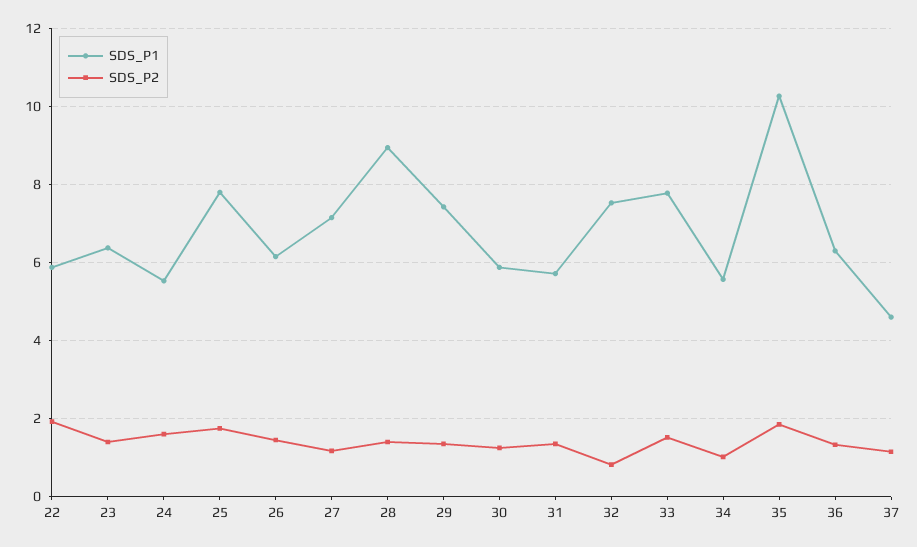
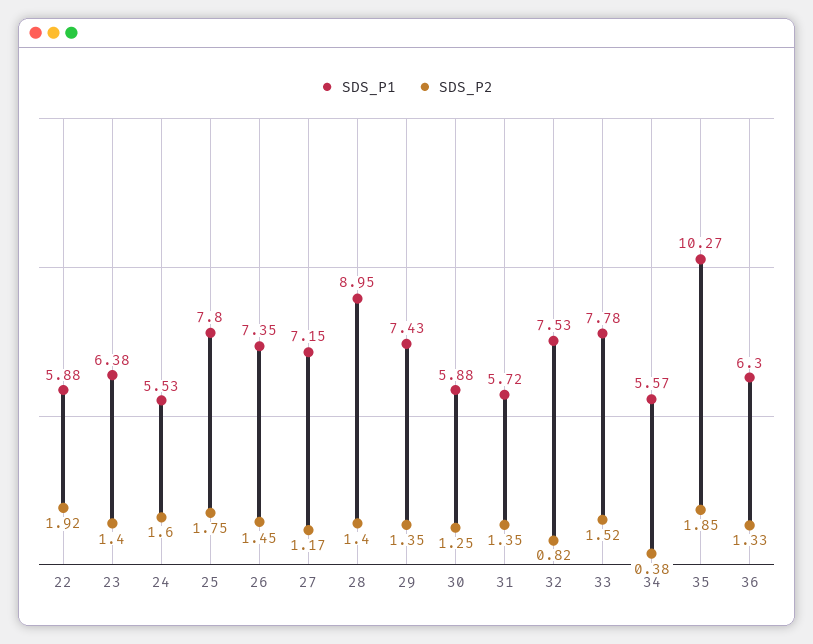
SDS_P1, 26: 6.2 -> 7.35
SDS_P2, 34: 1 -> 0.38
SDS_P1, 37: 4.6 -> none
SDS_P2, 37: 1.2 -> none

